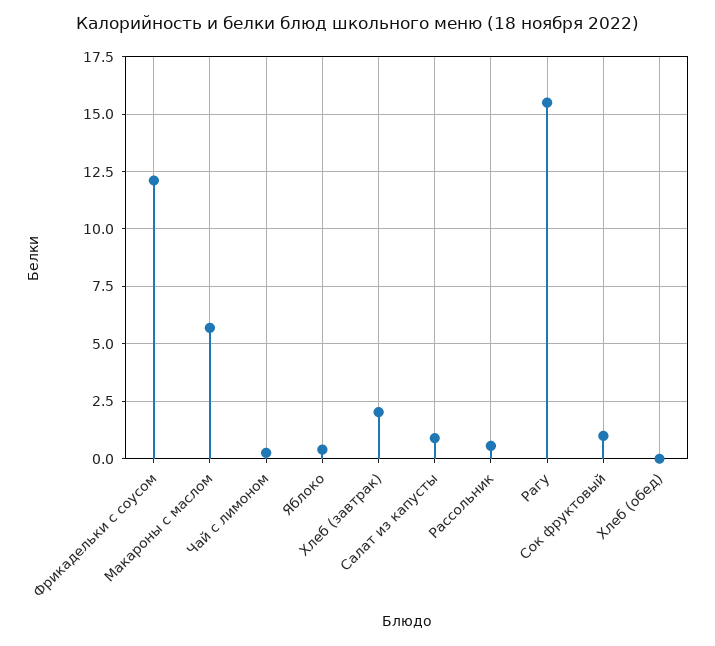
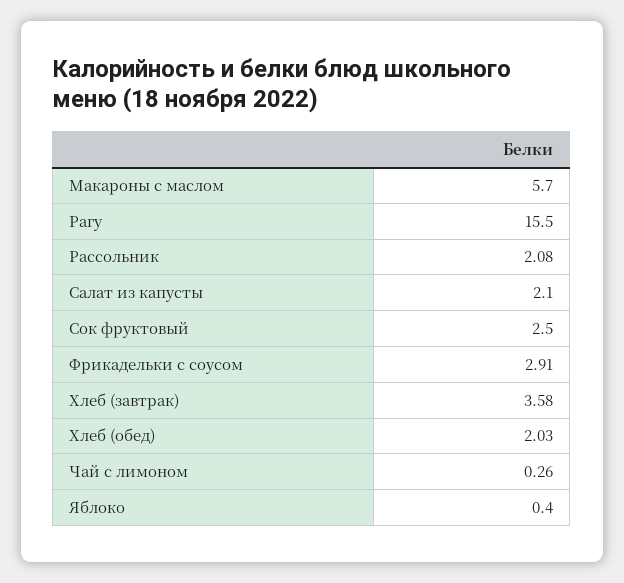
Фрикадельки с соусом: 12 -> 2.91
Хлеб (завтрак): 2 -> 3.58
Салат из капусты: 1 -> 2.1
Рассольник: 0.5 -> 2.08
Сок фруктовый: 1 -> 2.5
Хлеб (обед): 0 -> 2.03

